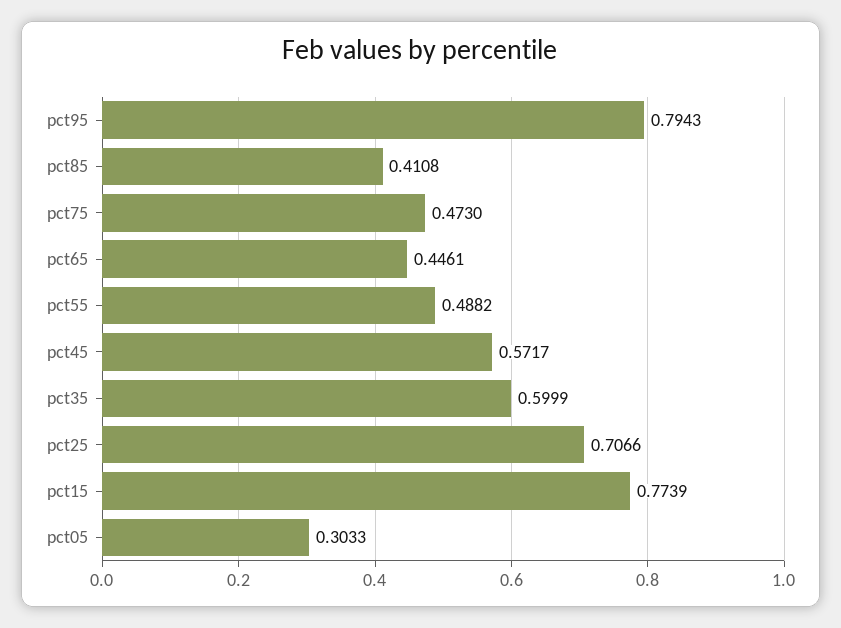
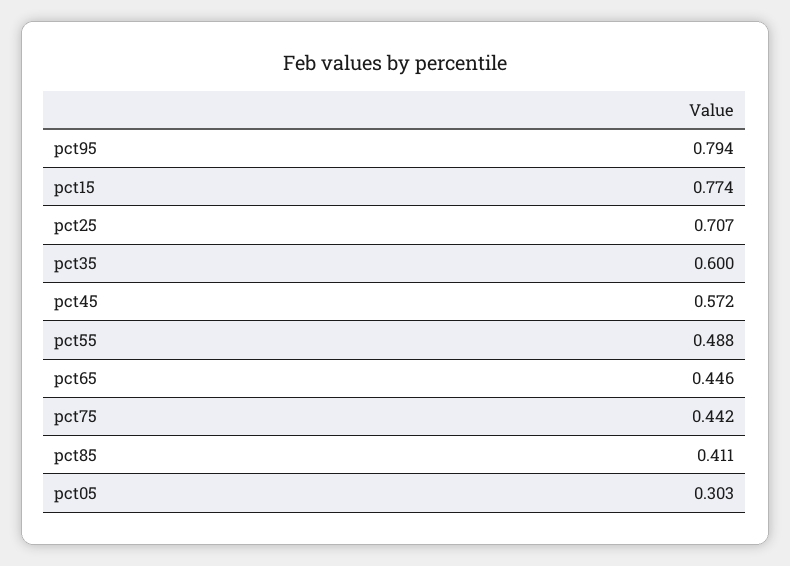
pct75: 0.473 -> 0.442

